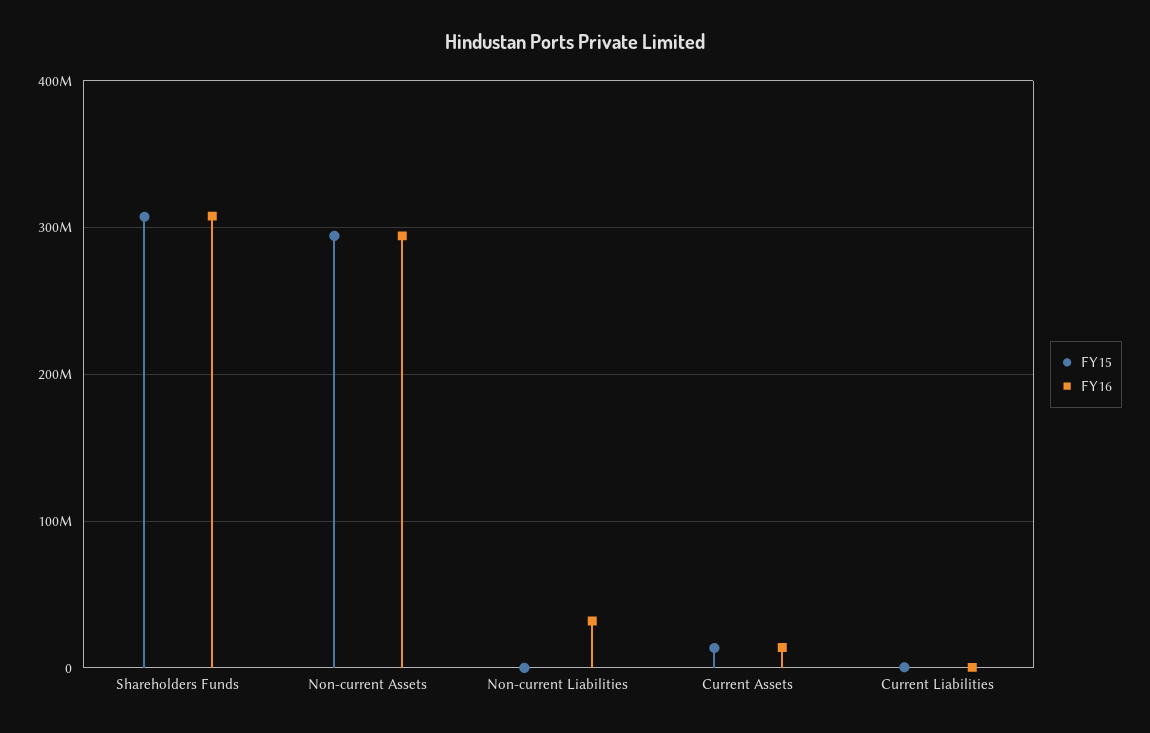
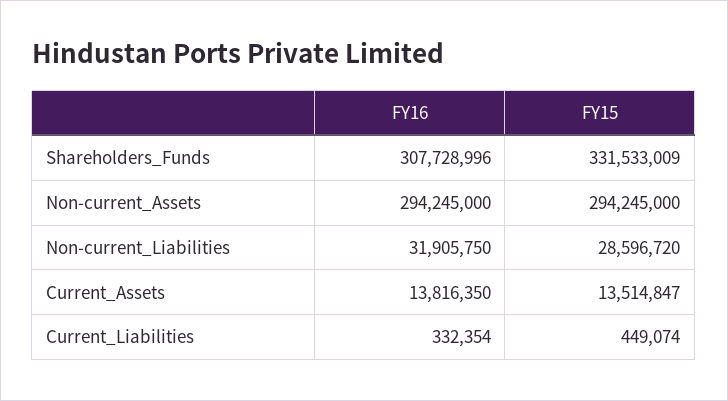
FY15, Shareholders Funds: 310000000 -> 331533009
FY15, Non-current Liabilities: 0 -> 28596720

